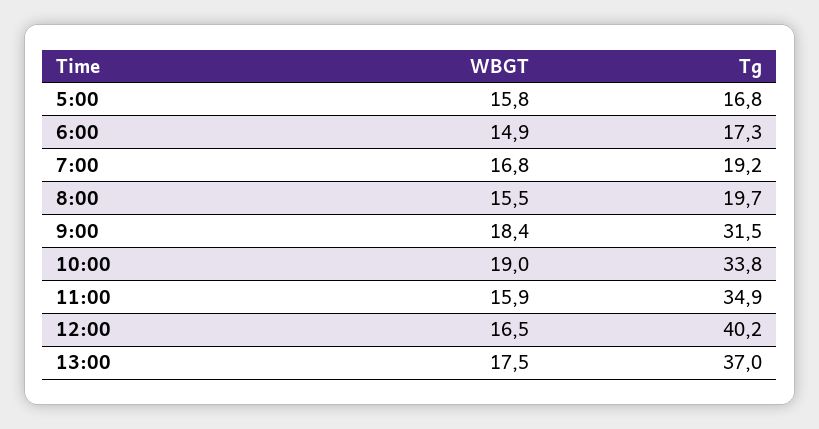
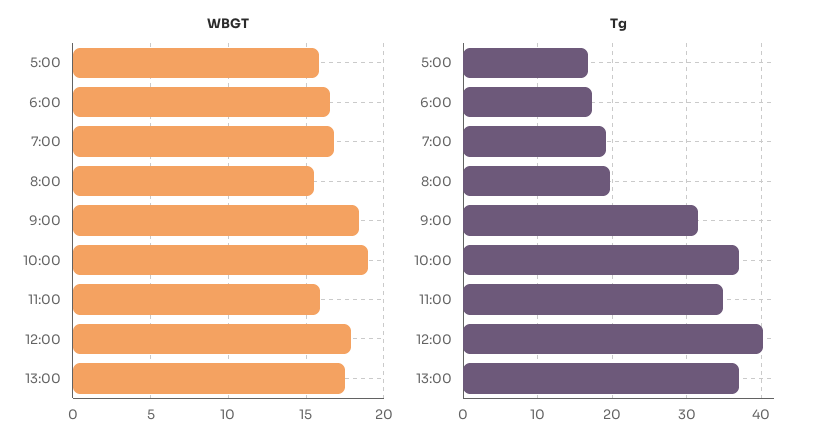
WBGT, 6:00: 14.9 -> 16.5
Tg, 10:00: 33.8 -> 37
WBGT, 12:00: 16.5 -> 18

